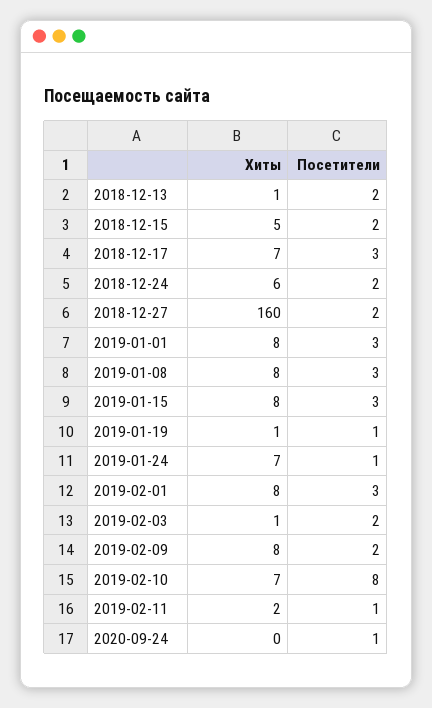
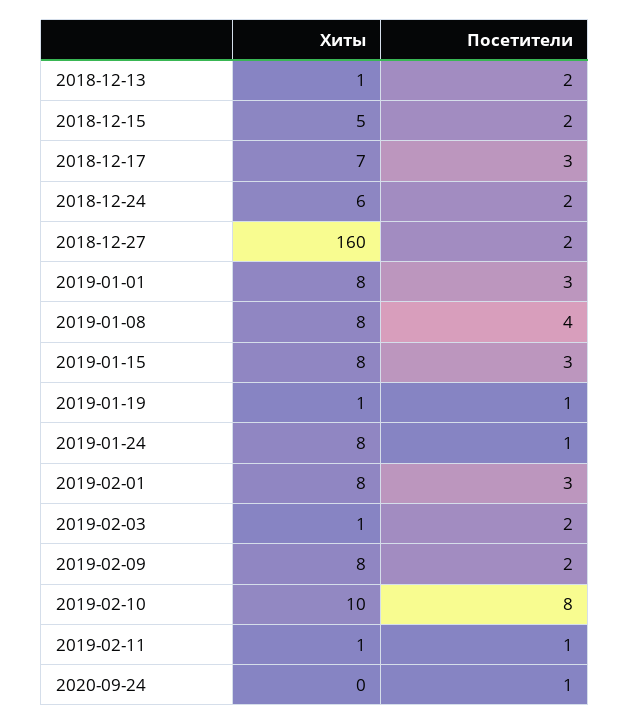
Посетители, 2019-01-08: 3 -> 4
Хиты, 2019-01-24: 7 -> 8
Хиты, 2019-02-10: 7 -> 10
Хиты, 2019-02-11: 2 -> 1

